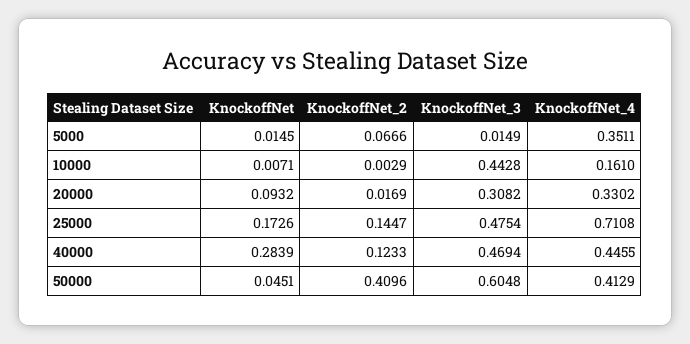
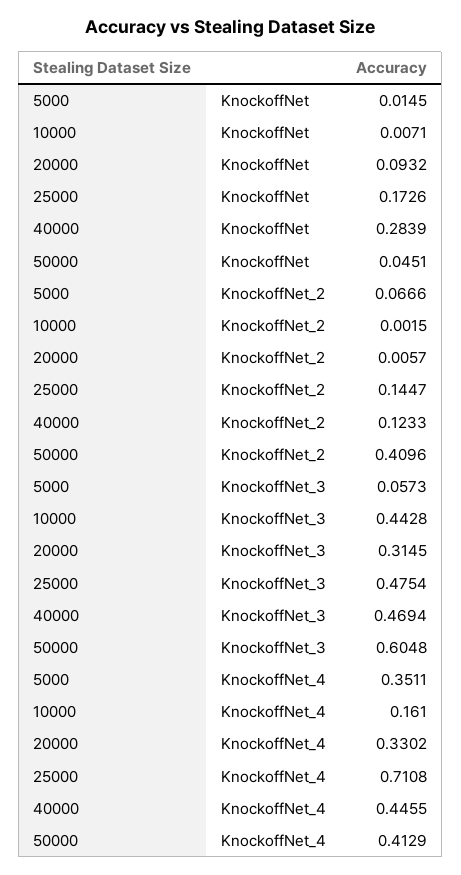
KnockoffNet_3, 5000: 0.0149 -> 0.0573
KnockoffNet_2, 10000: 0.0029 -> 0.0015
KnockoffNet_2, 20000: 0.0169 -> 0.0057
KnockoffNet_3, 20000: 0.3082 -> 0.3145

